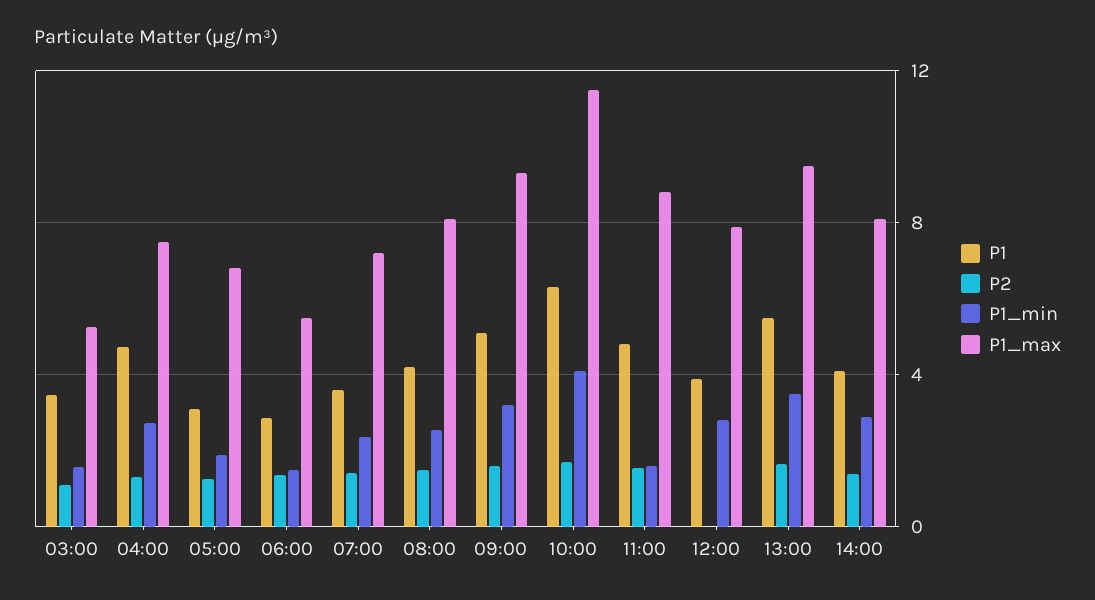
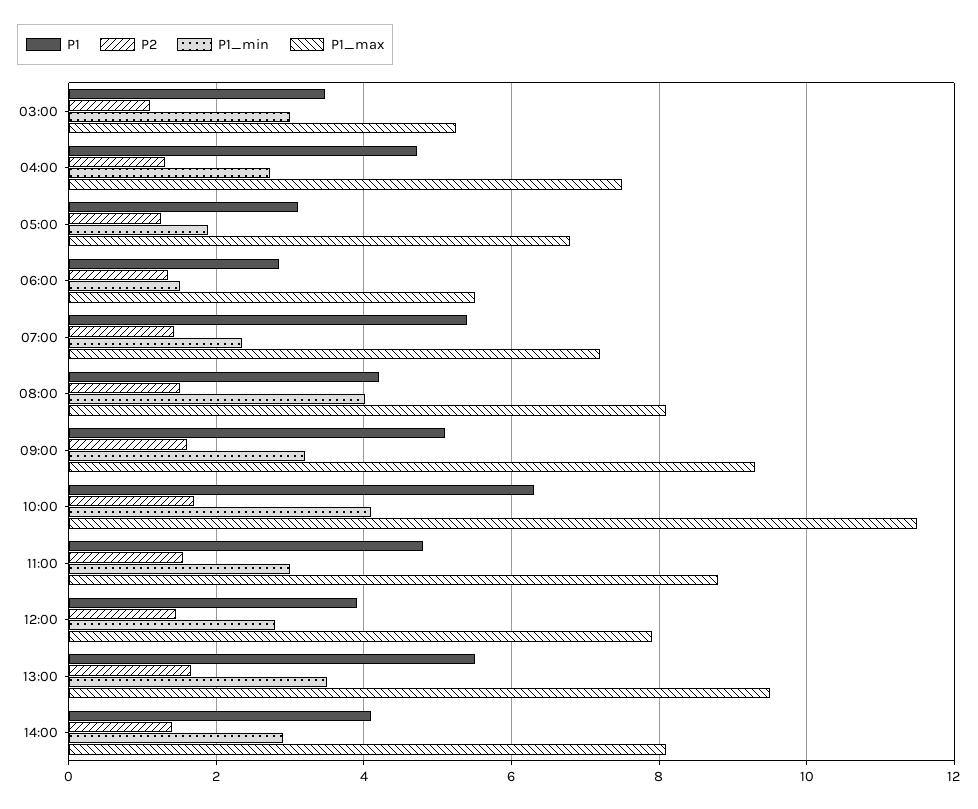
P1_min, 03:00: 1.5 -> 3
P1, 07:00: 3.5 -> 5.4
P1_min, 08:00: 2.5 -> 4
P1_min, 11:00: 1.5 -> 3
P2, 12:00: 0 -> 1.4

